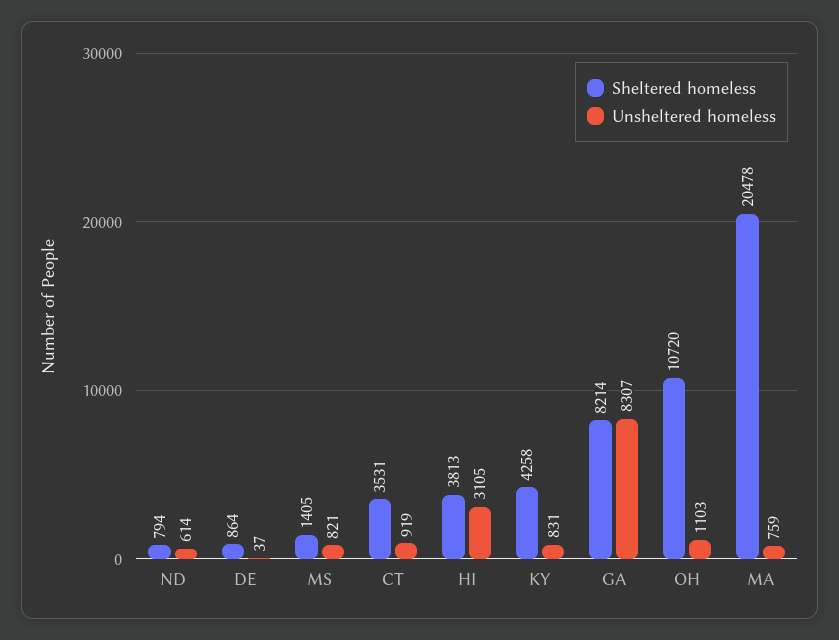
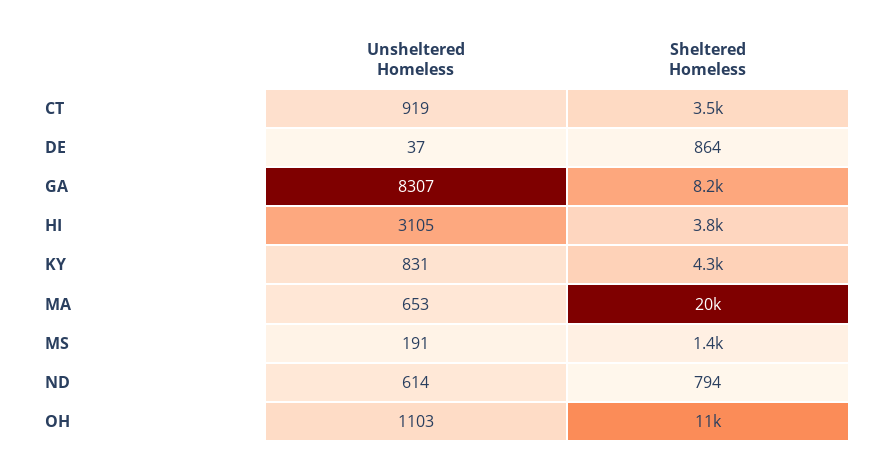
Unsheltered homeless, MS: 821 -> 191
Unsheltered homeless, MA: 759 -> 653

